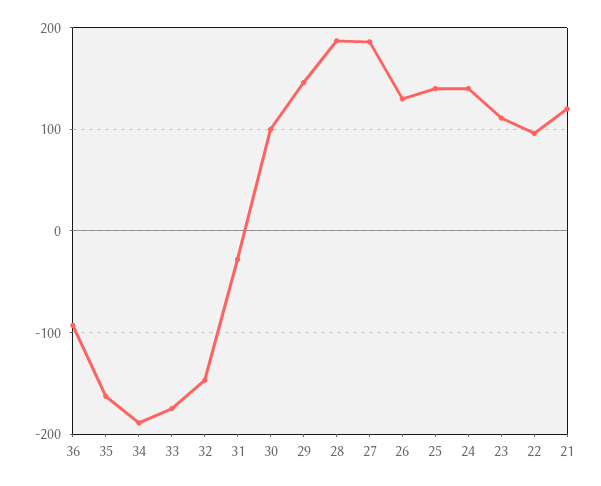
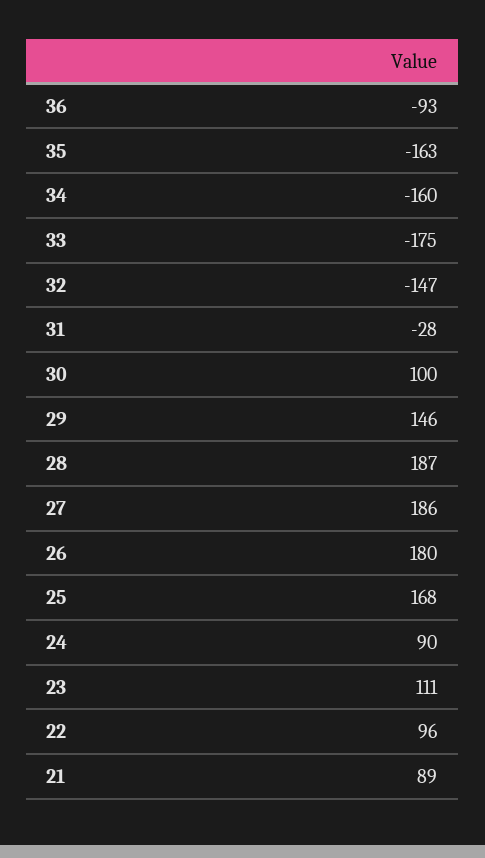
34: -190 -> -160
26: 130 -> 180
25: 140 -> 168
24: 140 -> 90
21: 120 -> 89

